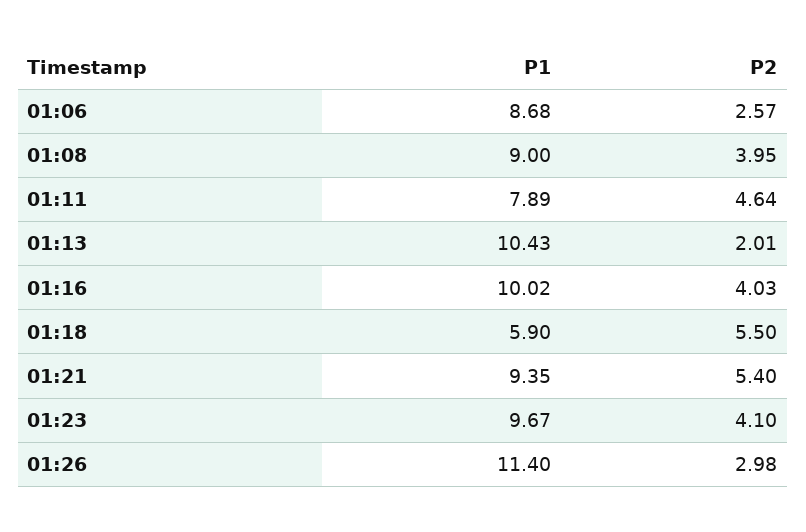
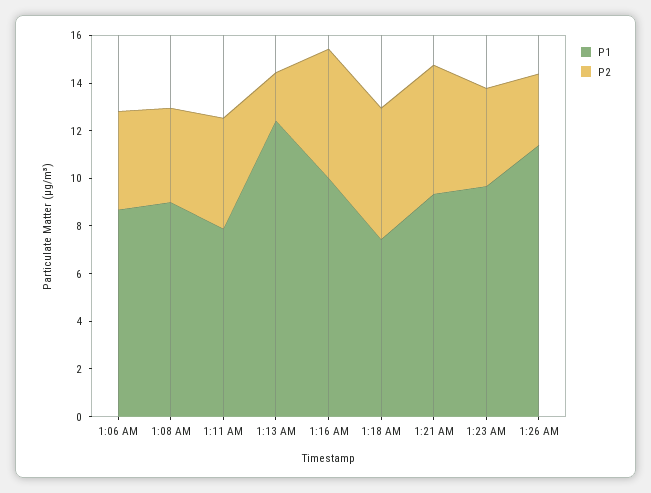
P2, 01:06: 2.57 -> 4
P1, 01:13: 10.43 -> 12.5
P2, 01:16: 4.03 -> 5.5
P1, 01:18: 5.9 -> 7.5

